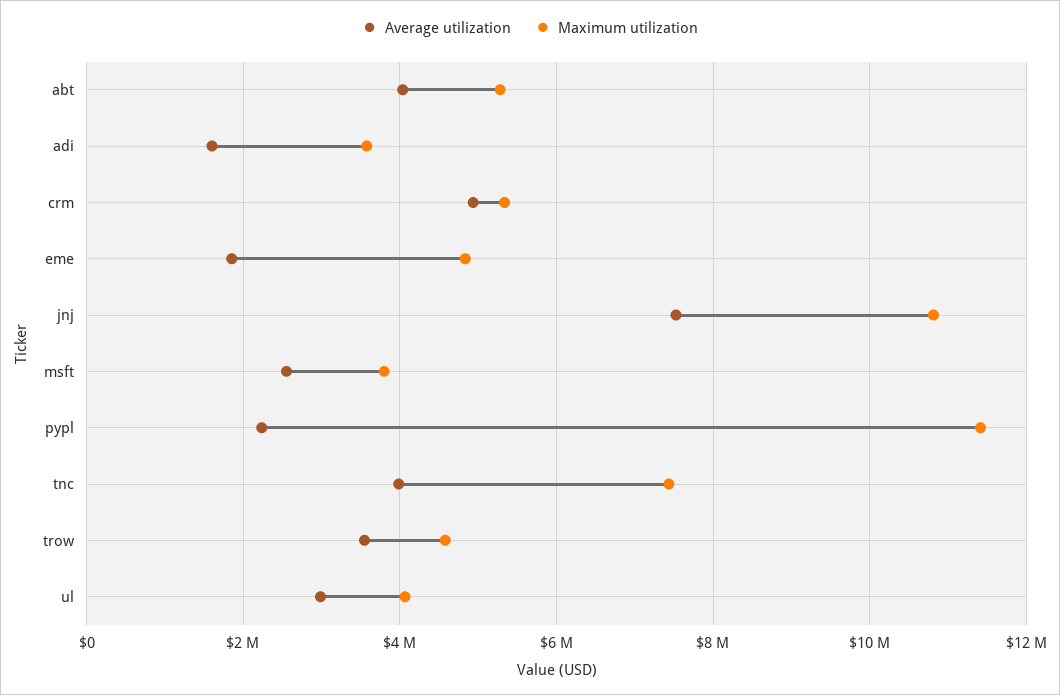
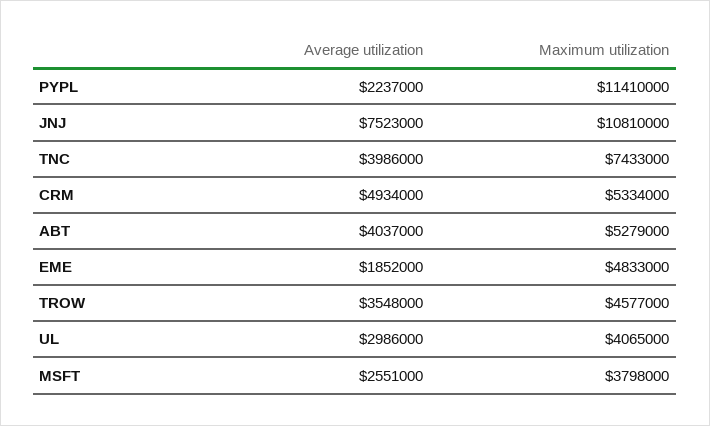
Average utilization, adi: 1600000 -> none
Maximum utilization, adi: 3600000 -> none

